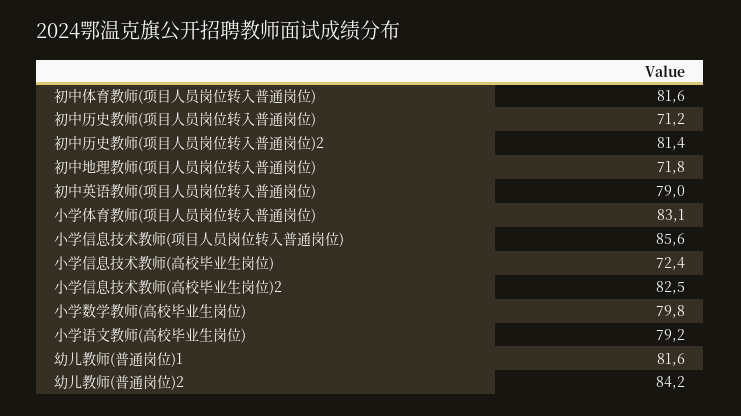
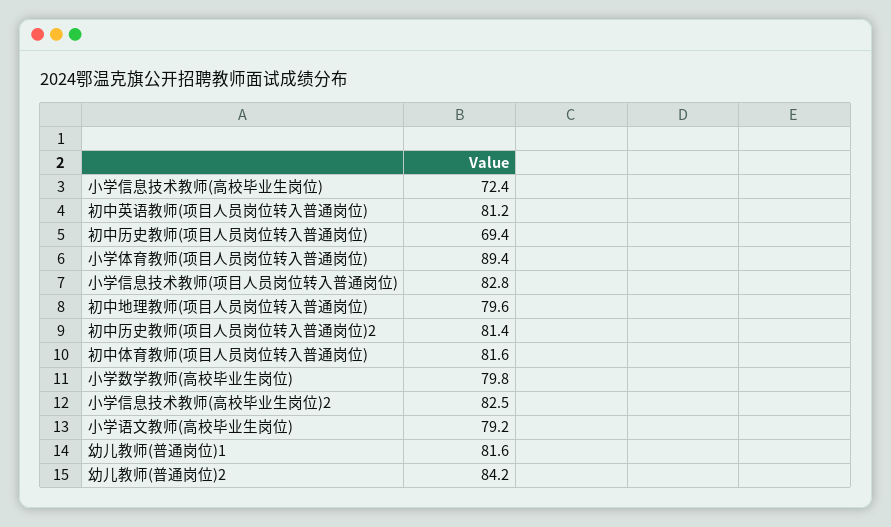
初中历史教师(项目人员岗位转入普通岗位): 71.2 -> 69.4
初中地理教师(项目人员岗位转入普通岗位): 71.8 -> 79.6
初中英语教师(项目人员岗位转入普通岗位): 79 -> 81.2
小学体育教师(项目人员岗位转入普通岗位): 83.1 -> 89.4
小学信息技术教师(项目人员岗位转入普通岗位): 85.6 -> 82.8

